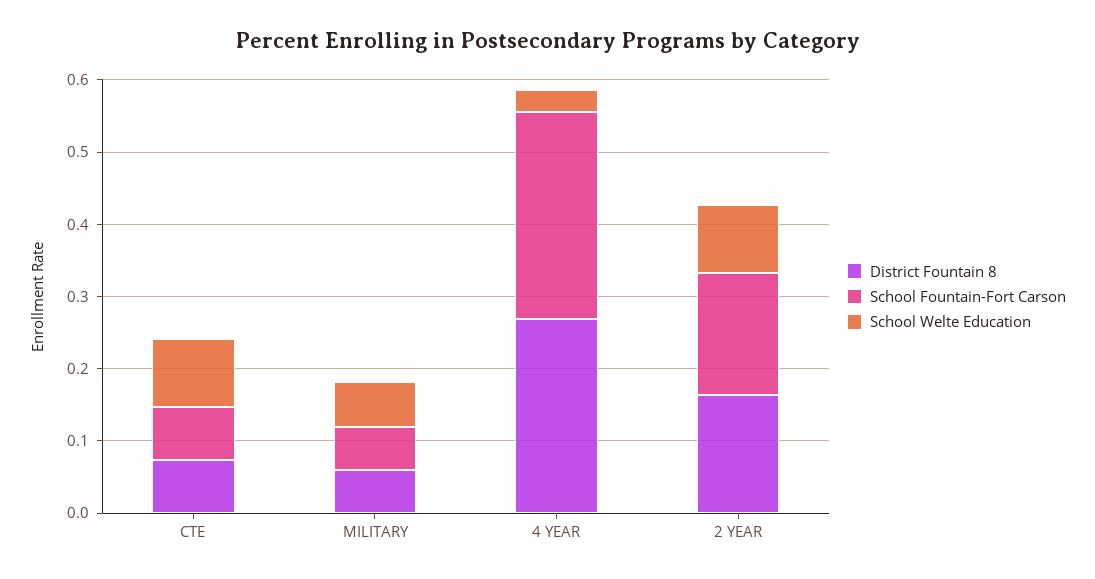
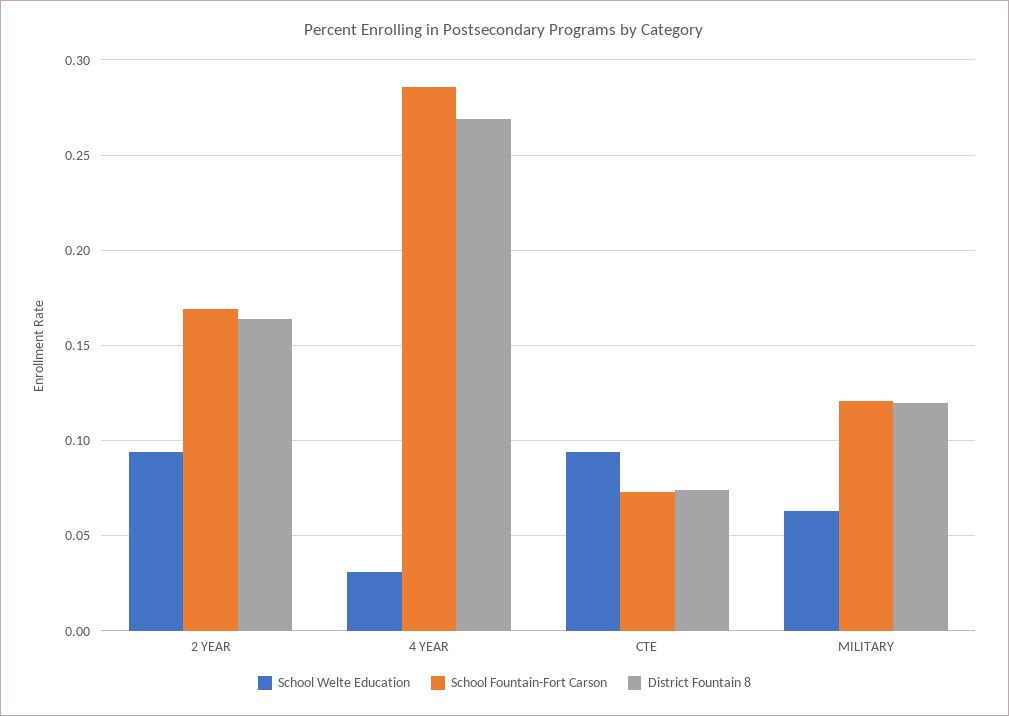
District Fountain 8, MILITARY: 0.06 -> 0.12
School Fountain-Fort Carson, MILITARY: 0.06 -> 0.12

